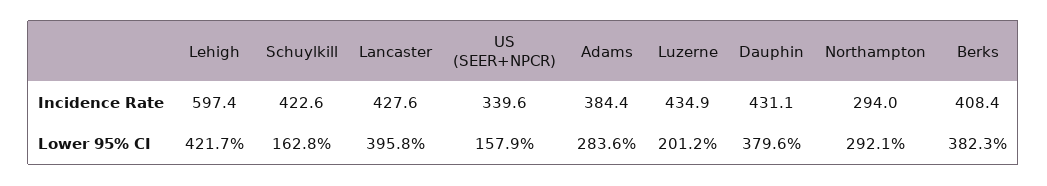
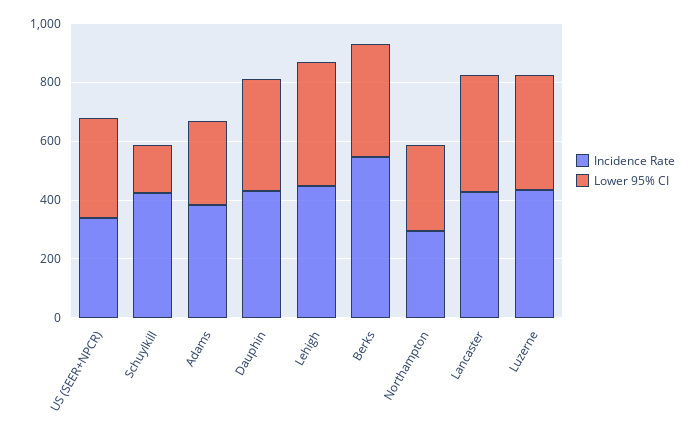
Incidence Rate, Lehigh: 597.4 -> 450
Incidence Rate, Berks: 408.4 -> 550
Lower 95% CI, US (SEER+NPCR): 157.9 -> 350
Lower 95% CI, Luzerne: 201.2 -> 400

